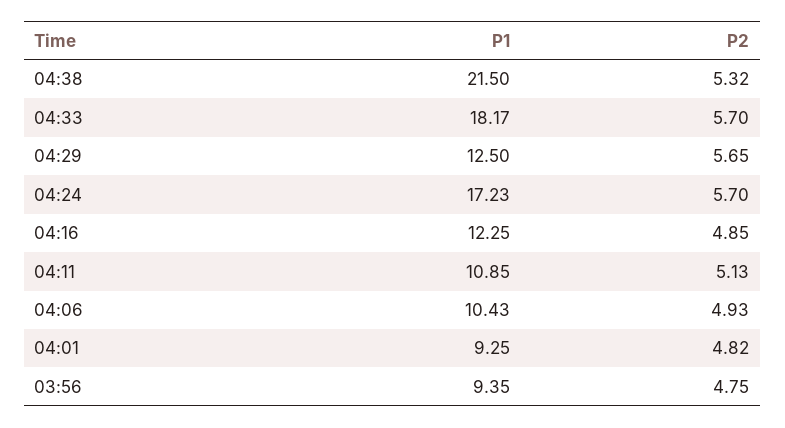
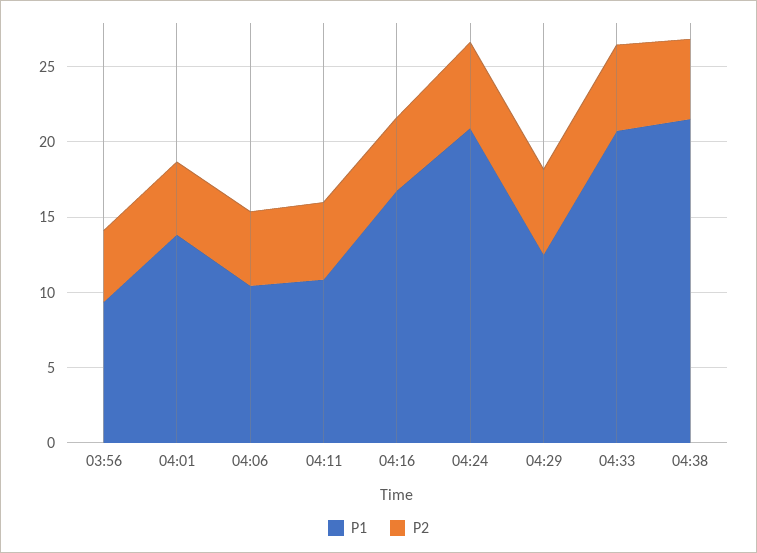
P1, 04:33: 18.17 -> 21
P1, 04:24: 17.23 -> 21
P1, 04:16: 12.25 -> 17
P1, 04:01: 9.25 -> 14

